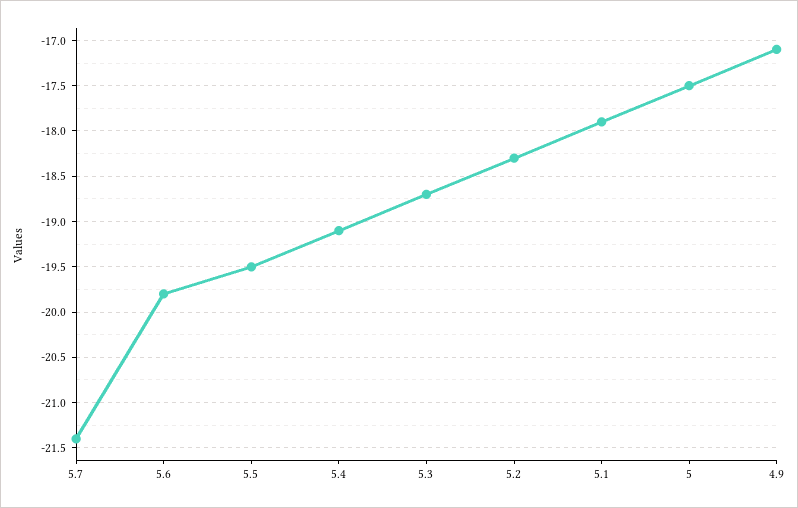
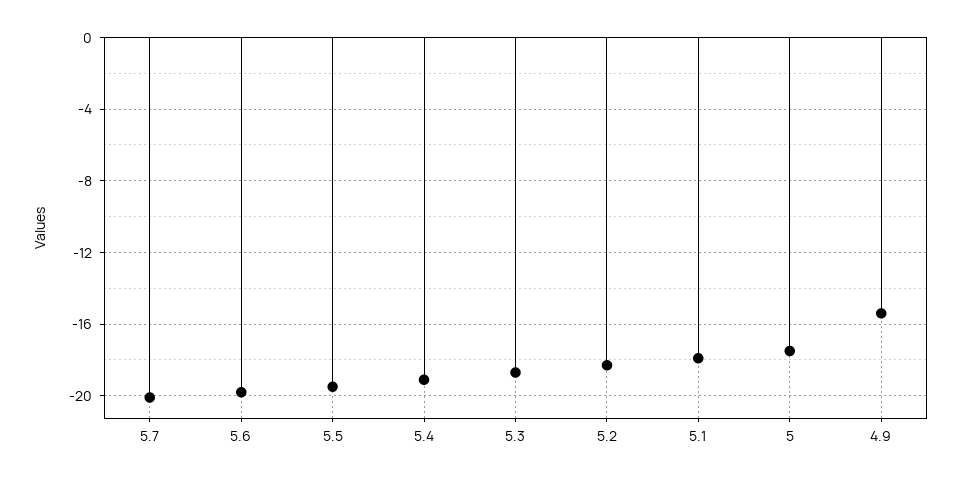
5.7: -21.4 -> -20
4.9: -17.1 -> -15.5

